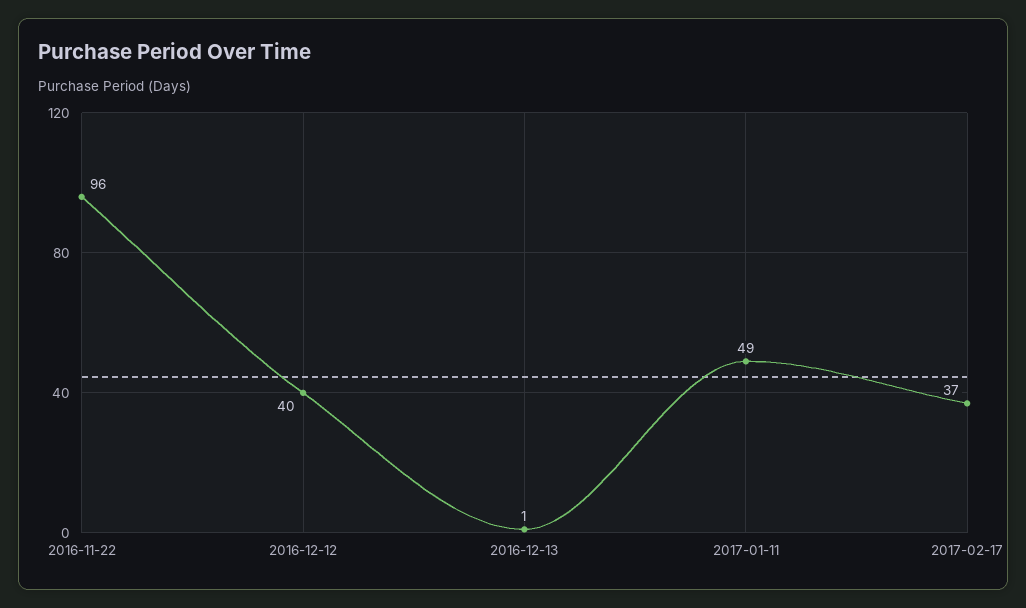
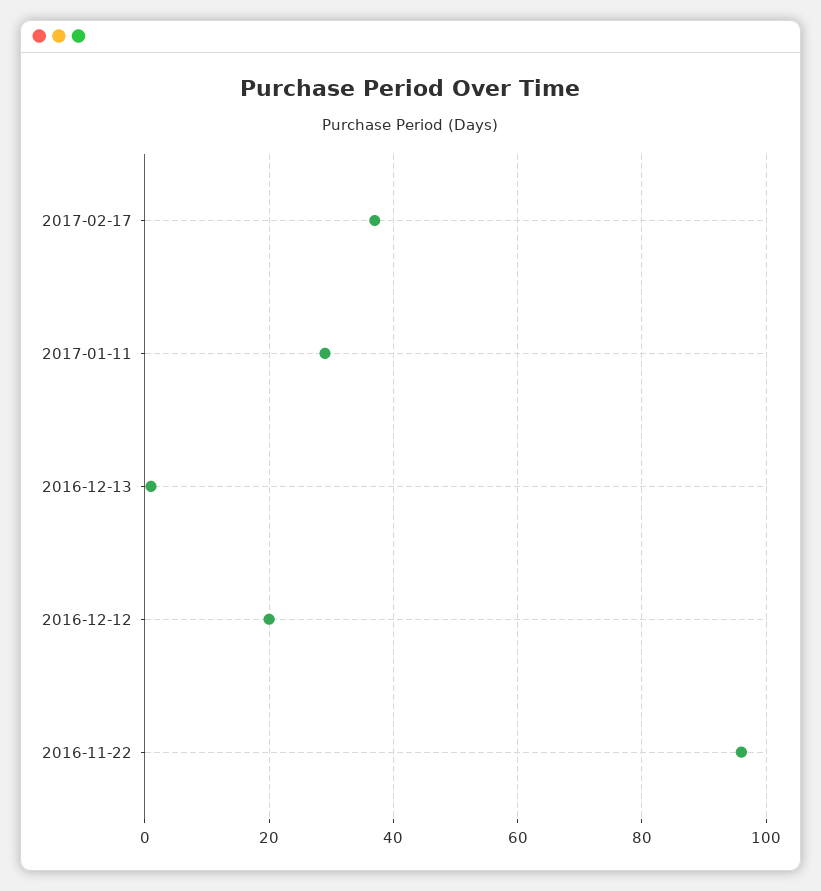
2016-12-12: 40 -> 20
2017-01-11: 49 -> 30

